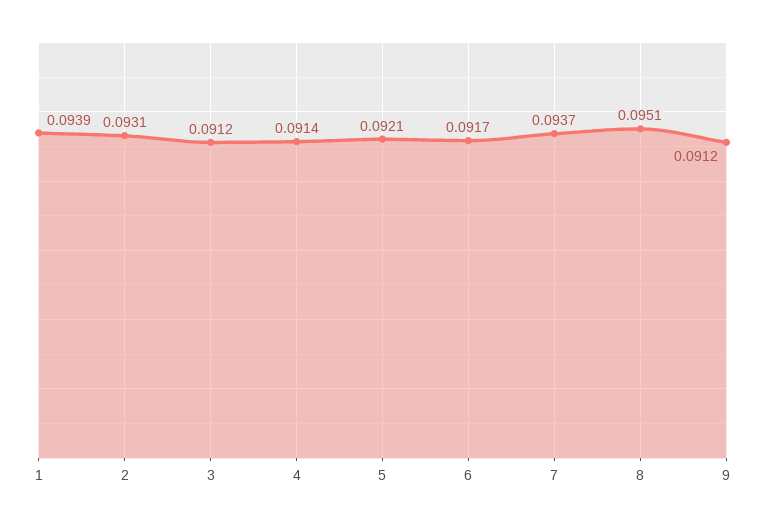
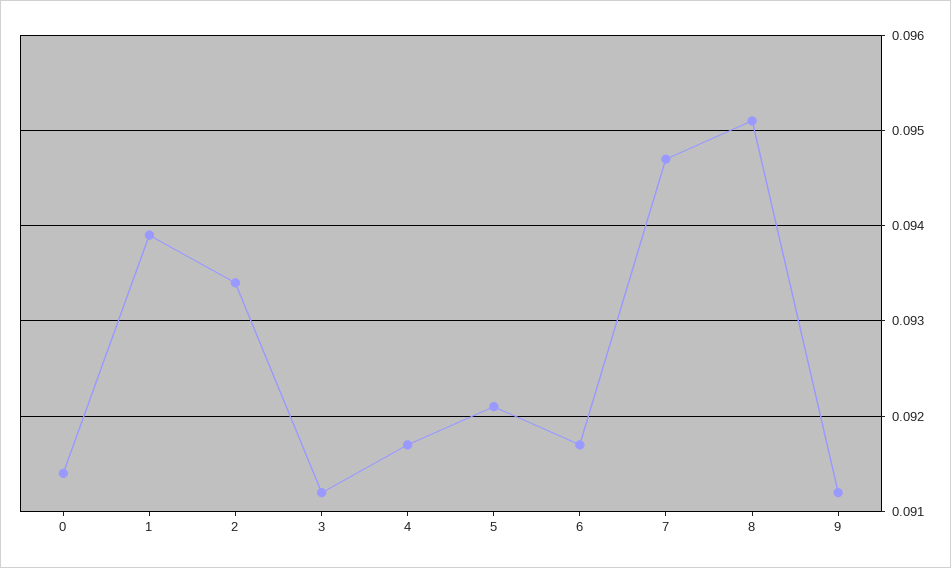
2: 0.0931 -> 0.0934
4: 0.0914 -> 0.0917
7: 0.0937 -> 0.0947
0: none -> 0.0914

